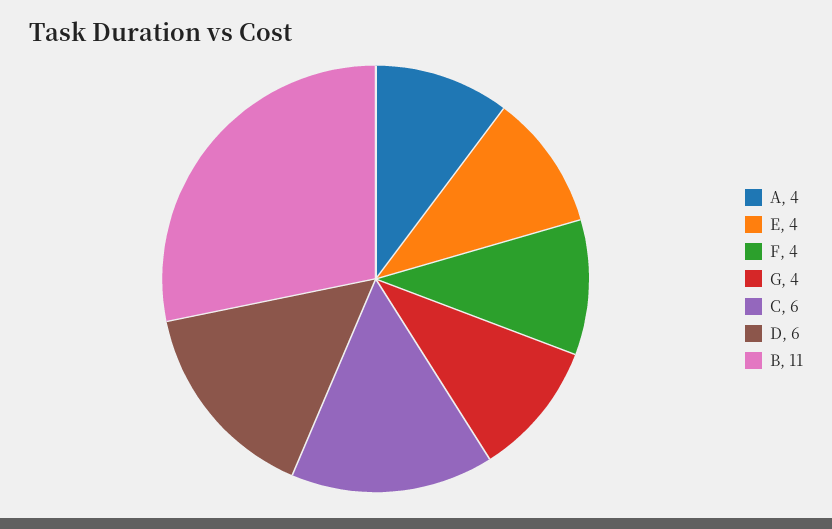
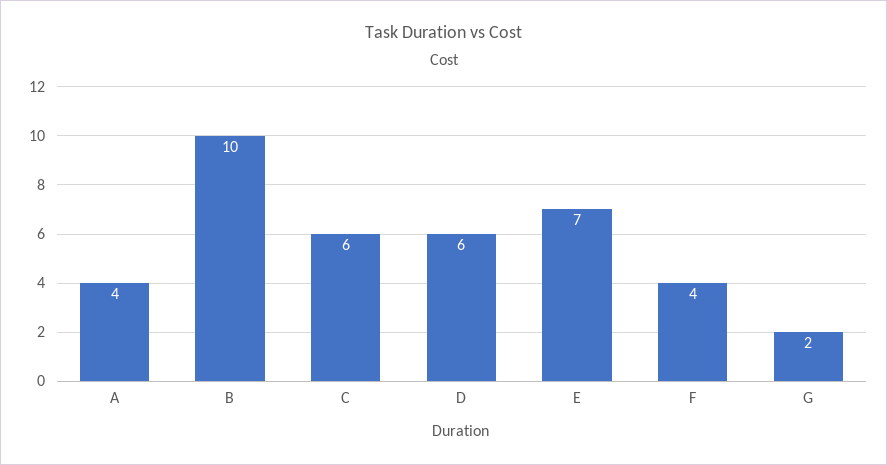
E: 4 -> 7
G: 4 -> 2
B: 11 -> 10

